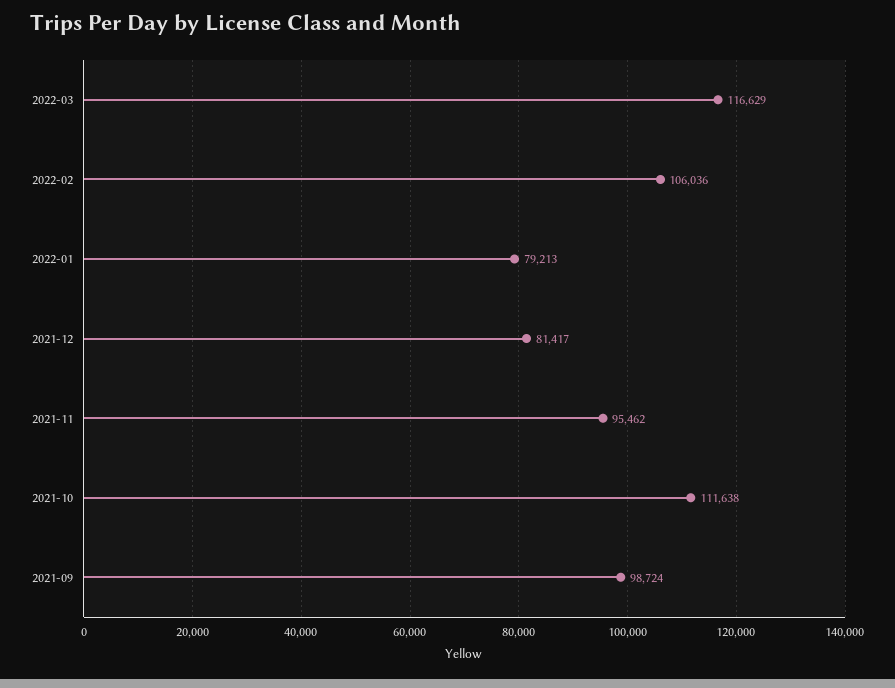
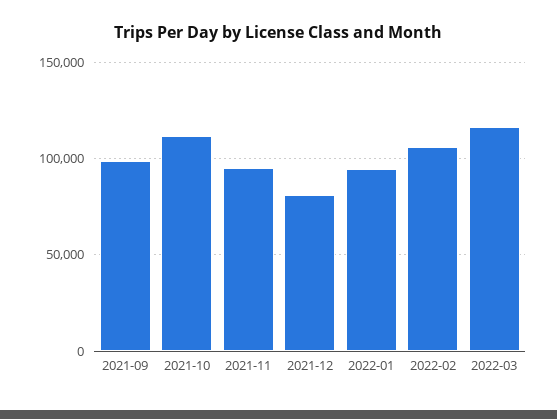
2022-01: 79213 -> 95000

